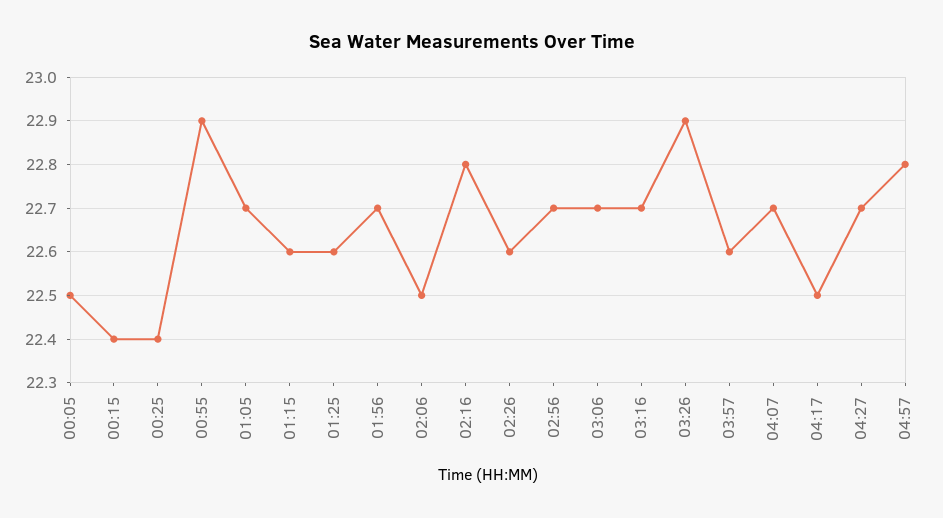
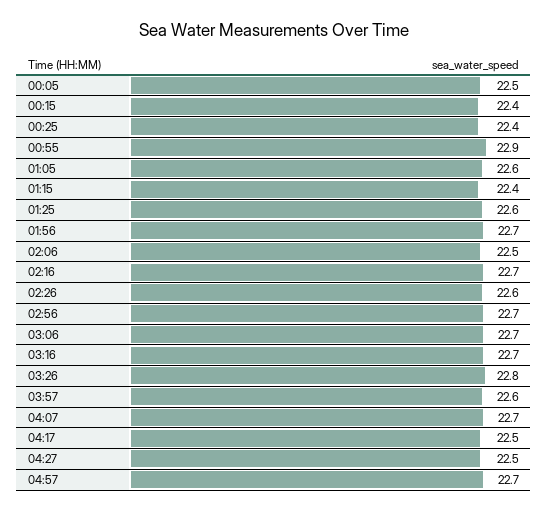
01:05: 22.7 -> 22.6
01:15: 22.6 -> 22.4
02:16: 22.8 -> 22.7
03:26: 22.9 -> 22.8
04:27: 22.7 -> 22.5
04:57: 22.8 -> 22.7

